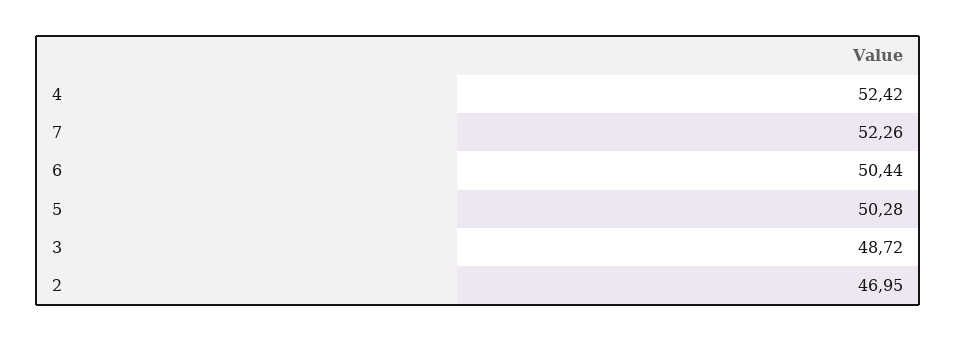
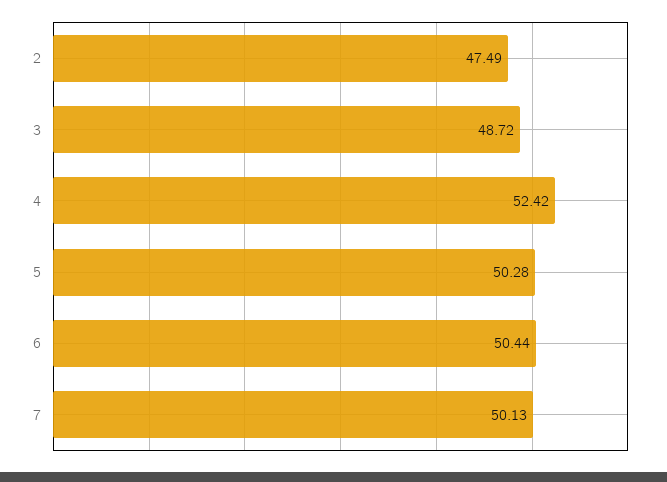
7: 52.26 -> 50.13
2: 46.95 -> 47.49

